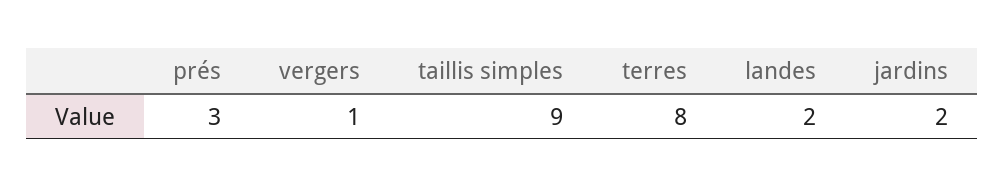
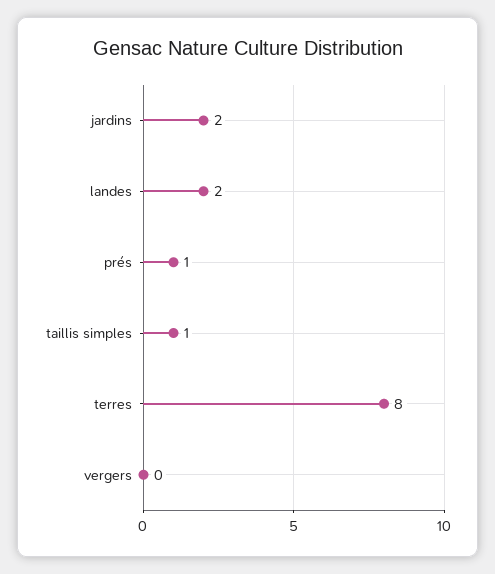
prés: 3 -> 1
vergers: 1 -> 0
taillis simples: 9 -> 1

